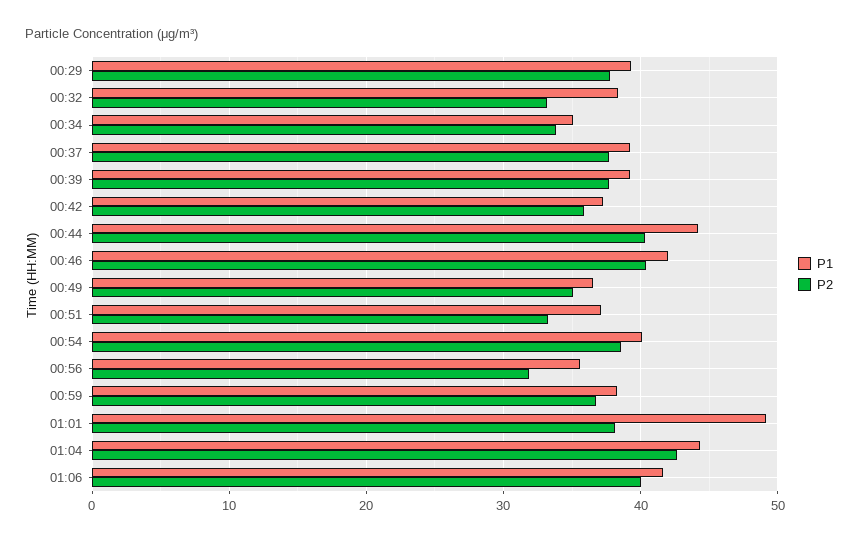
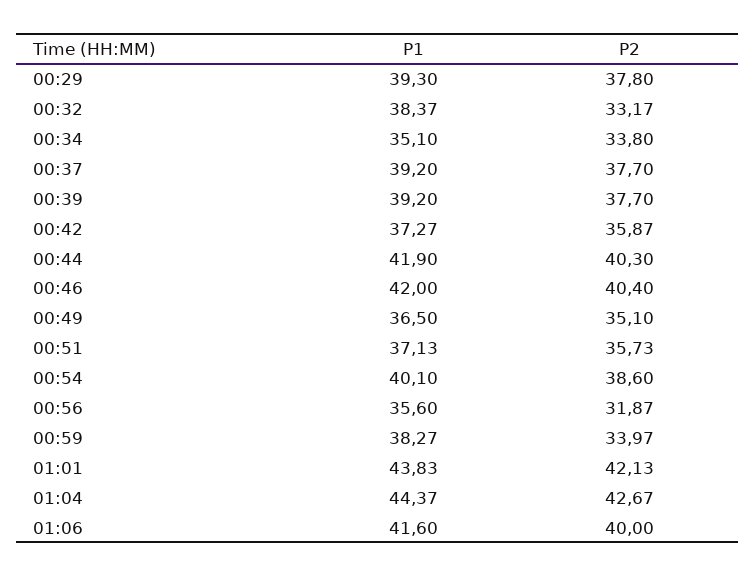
P1, 00:44: 44 -> 41.9
P2, 00:51: 33 -> 35.73
P2, 00:59: 37 -> 33.97
P1, 01:01: 49 -> 43.83
P2, 01:01: 38 -> 42.13

